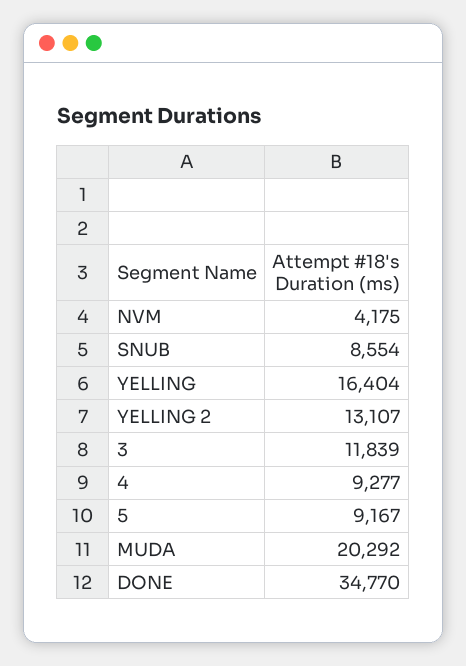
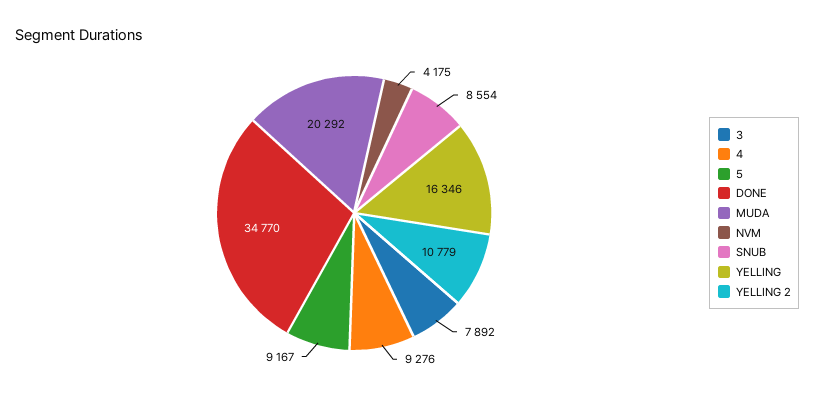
YELLING: 16404 -> 16346
YELLING 2: 13107 -> 10779
3: 11839 -> 7892
4: 9277 -> 9276

